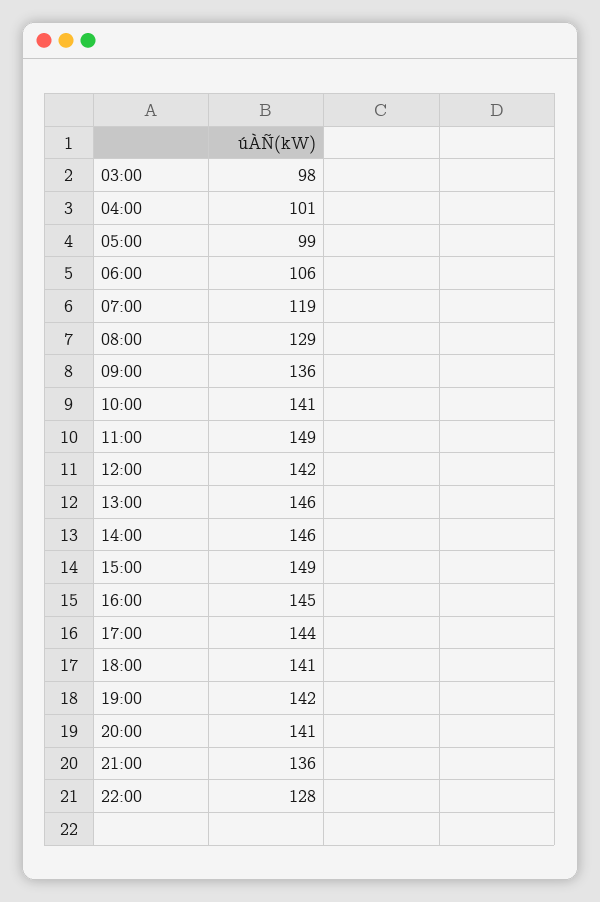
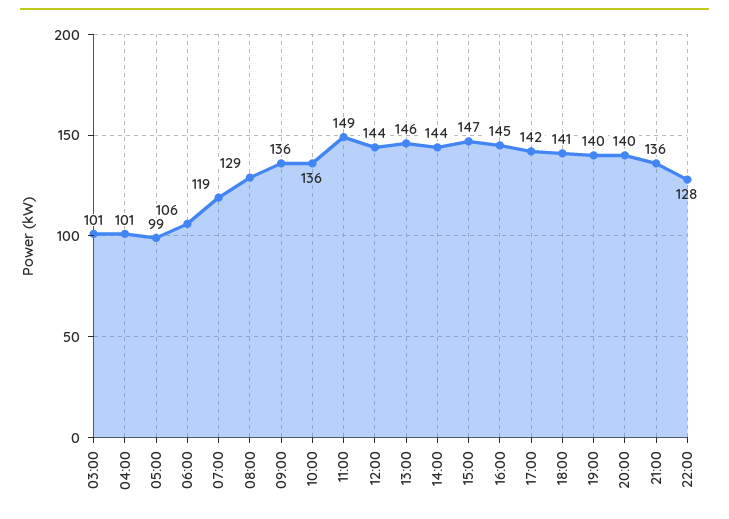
03:00: 98 -> 101
10:00: 141 -> 136
12:00: 142 -> 144
14:00: 146 -> 144
15:00: 149 -> 147
17:00: 144 -> 142
19:00: 142 -> 140
20:00: 141 -> 140

